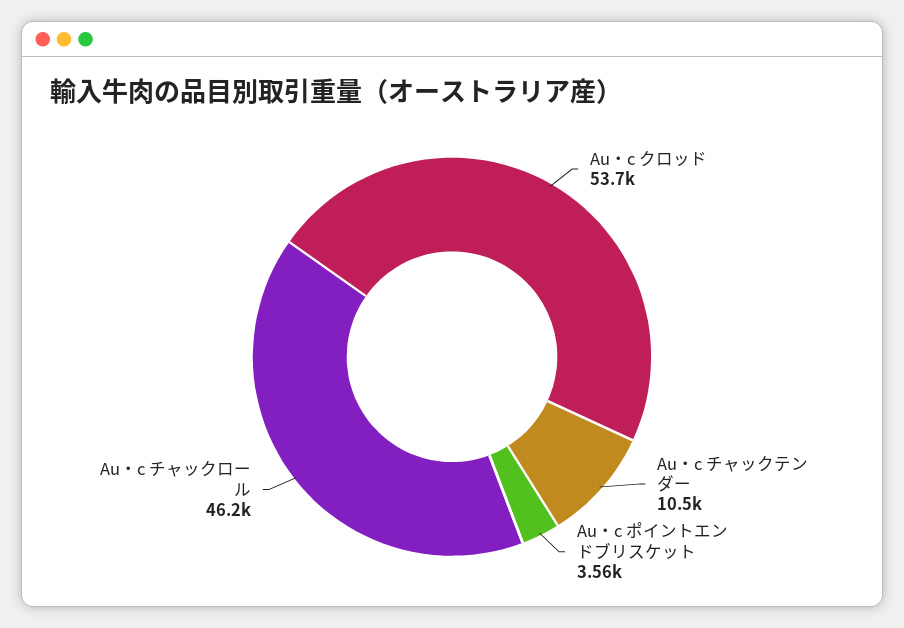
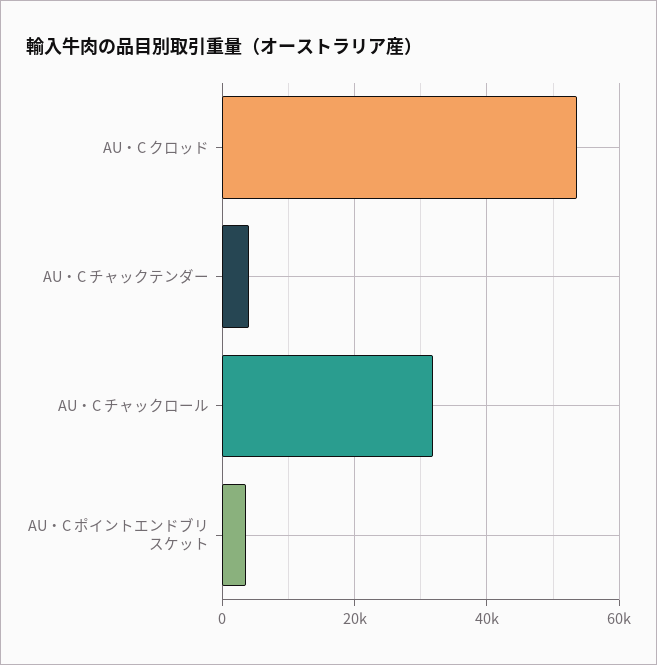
Au・c チャックテンダー: 10500 -> 4000
Au・c チャックロール: 46200 -> 32000

